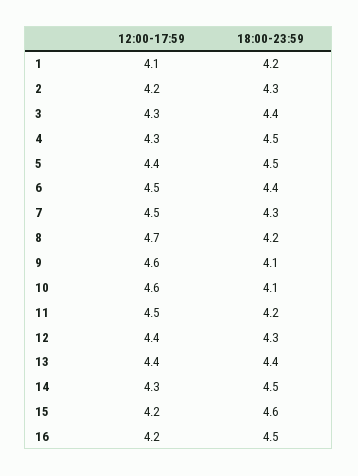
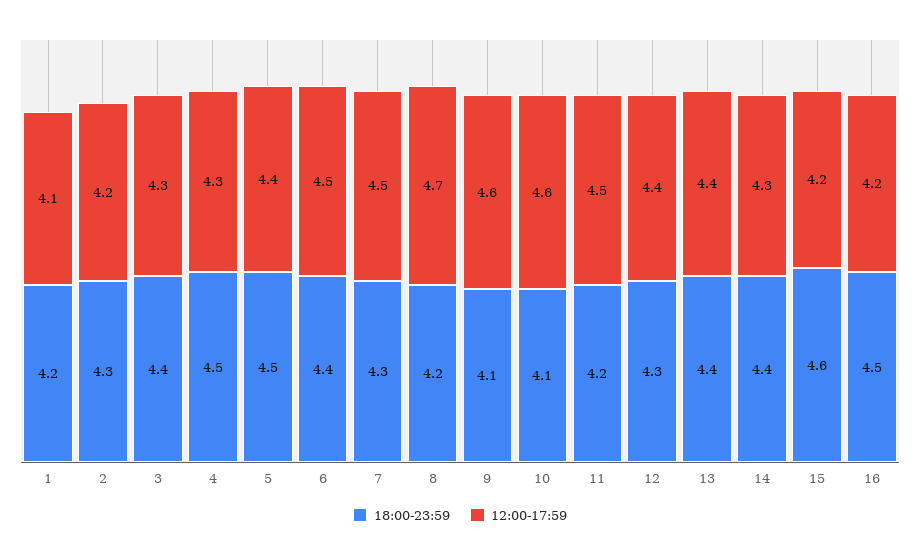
18:00-23:59, 14: 4.5 -> 4.4

